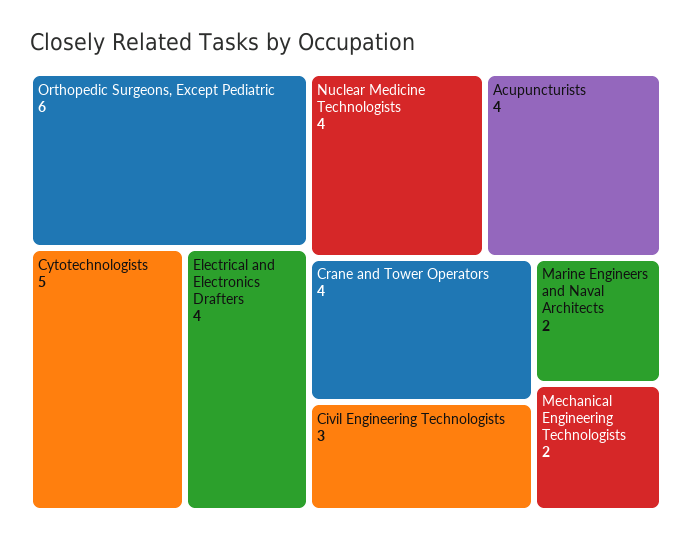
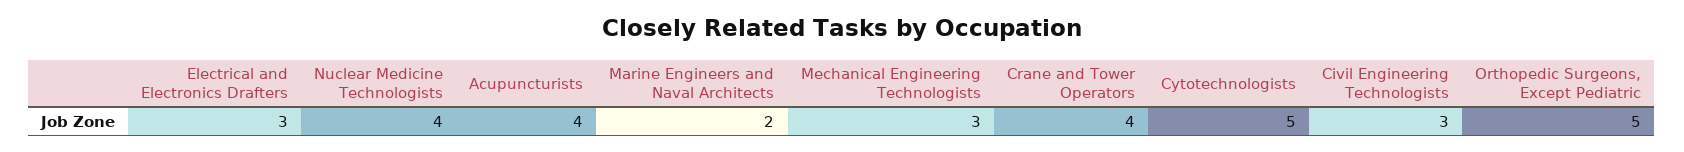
Orthopedic Surgeons, Except Pediatric: 6 -> 5
Electrical and Electronics Drafters: 4 -> 3
Mechanical Engineering Technologists: 2 -> 3

